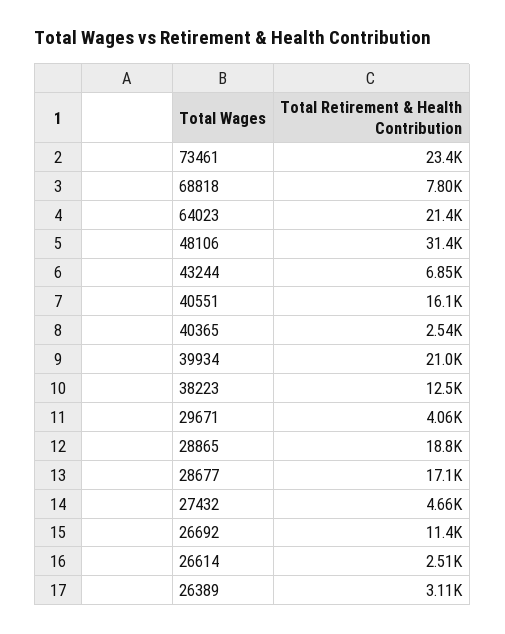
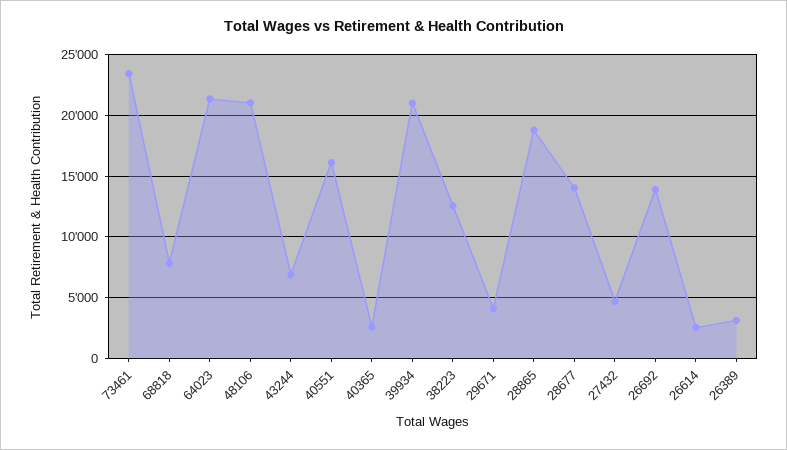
48106: 31400 -> 21000
28677: 17100 -> 14000
26692: 11400 -> 14000

